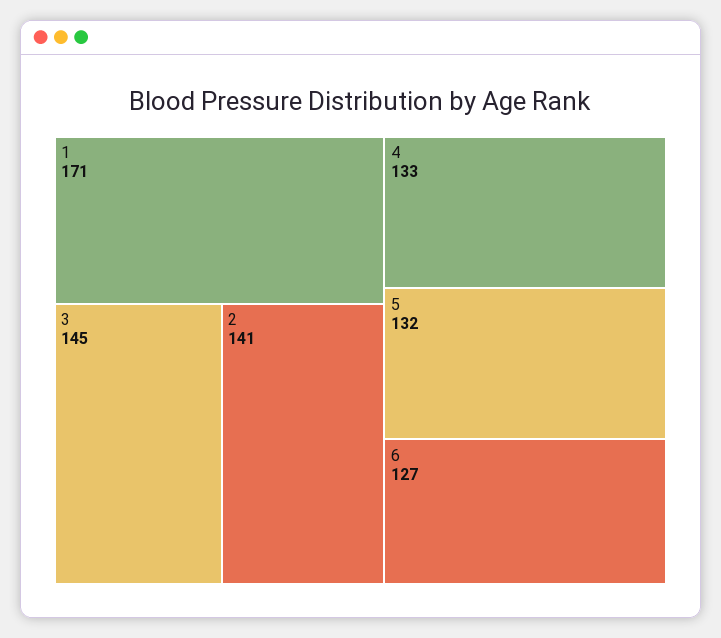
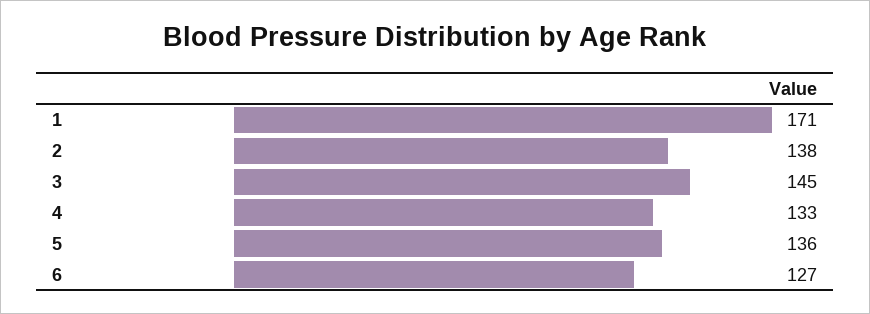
2: 141 -> 138
5: 132 -> 136

